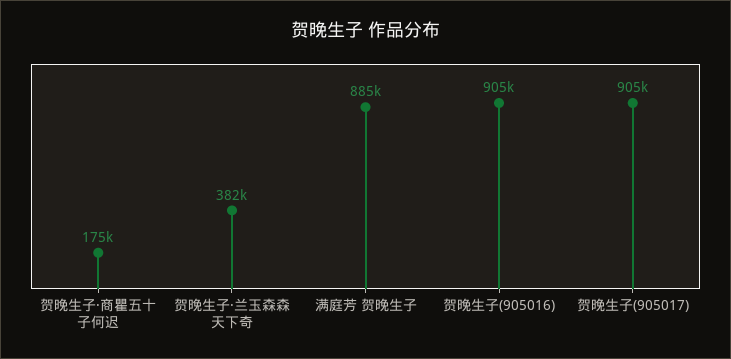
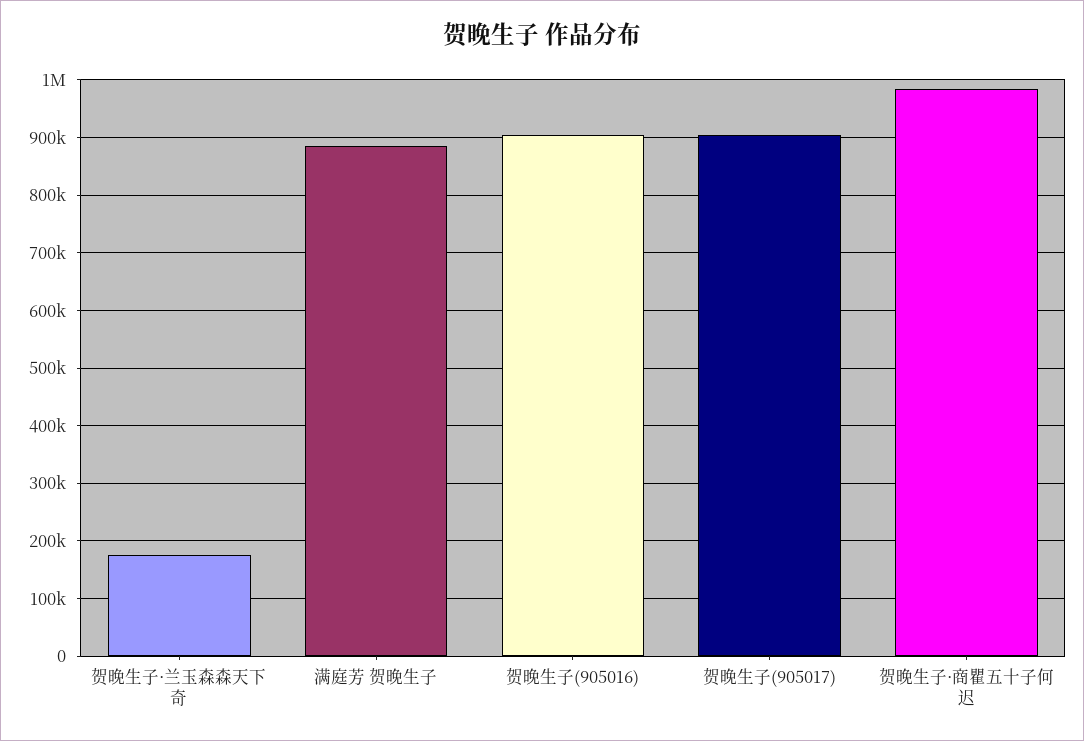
贺晚生子·商瞿五十子何迟: 175000 -> 980000
贺晚生子·兰玉森森天下奇: 382000 -> 180000

